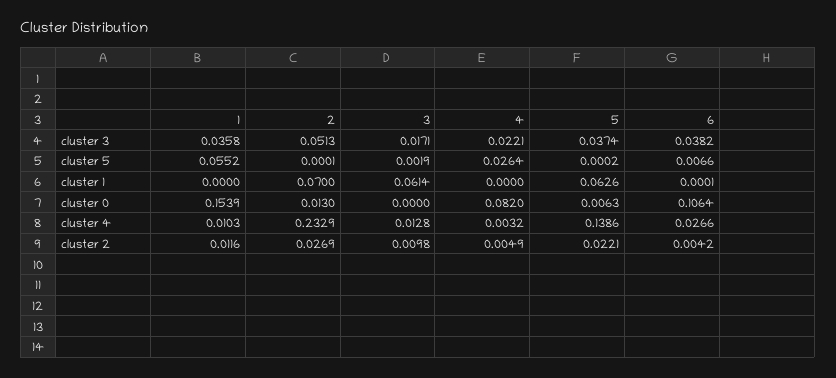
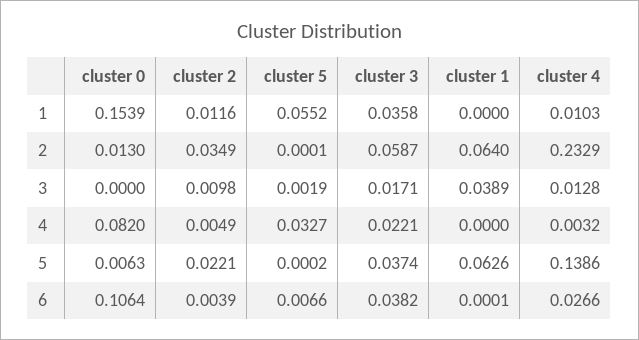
2, cluster 3: 0.0513 -> 0.0587
4, cluster 5: 0.0264 -> 0.0327
2, cluster 1: 0.07 -> 0.064
3, cluster 1: 0.0614 -> 0.0389
2, cluster 2: 0.0269 -> 0.0349
6, cluster 2: 0.0042 -> 0.0039

